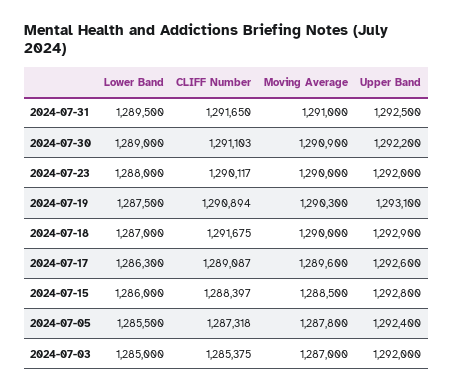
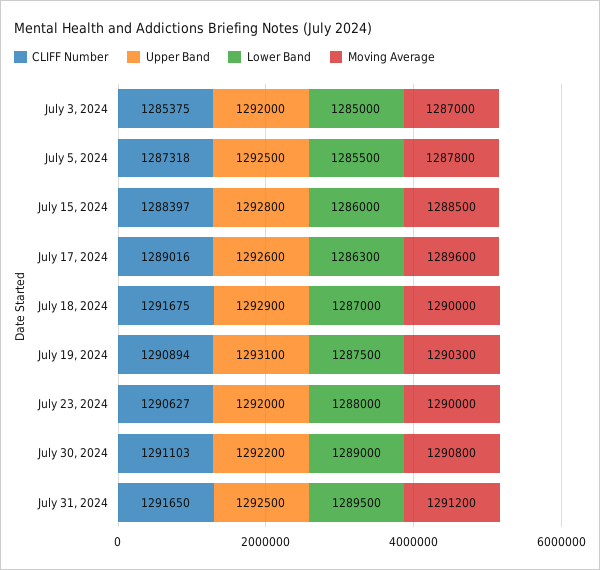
Moving Average, 2024-07-31: 1291000 -> 1291200
Moving Average, 2024-07-30: 1290900 -> 1290800
CLIFF Number, 2024-07-23: 1290117 -> 1290627
CLIFF Number, 2024-07-17: 1289087 -> 1289016
Upper Band, 2024-07-05: 1292400 -> 1292500

